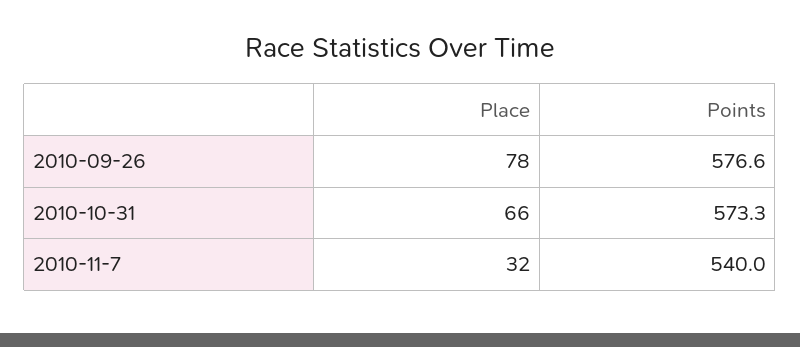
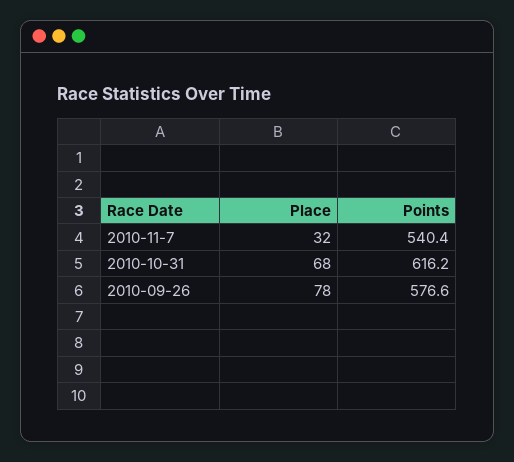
Place, 2010-10-31: 66 -> 68
Points, 2010-10-31: 573.3 -> 616.2
Points, 2010-11-7: 540 -> 540.4

